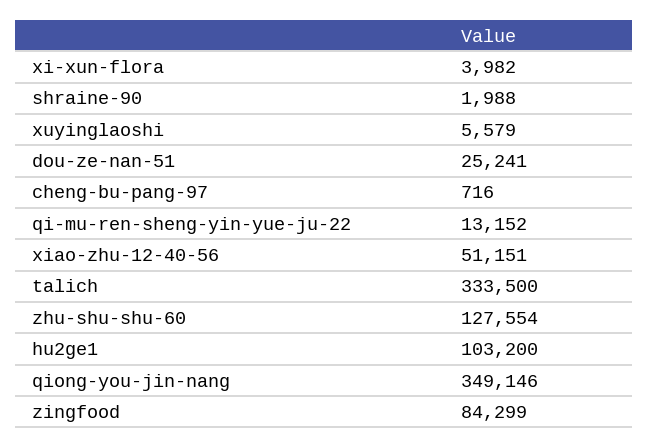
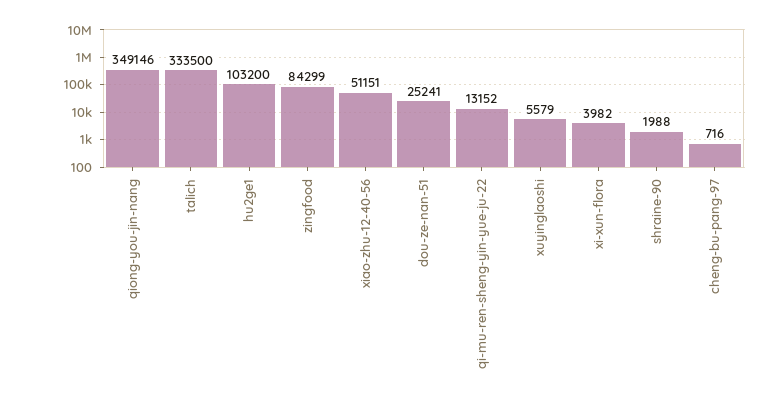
zhu-shu-shu-60: 127554 -> none

